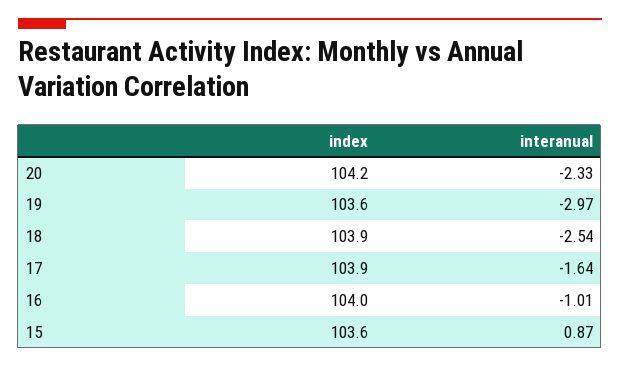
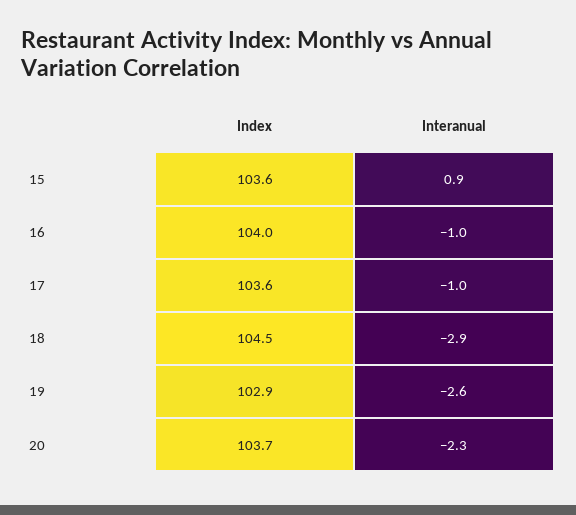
index, 20: 104.2 -> 103.7
index, 19: 103.6 -> 102.9
interanual, 19: -2.97 -> -2.6
index, 18: 103.9 -> 104.5
interanual, 18: -2.54 -> -2.9
index, 17: 103.9 -> 103.6
interanual, 17: -1.64 -> -1

